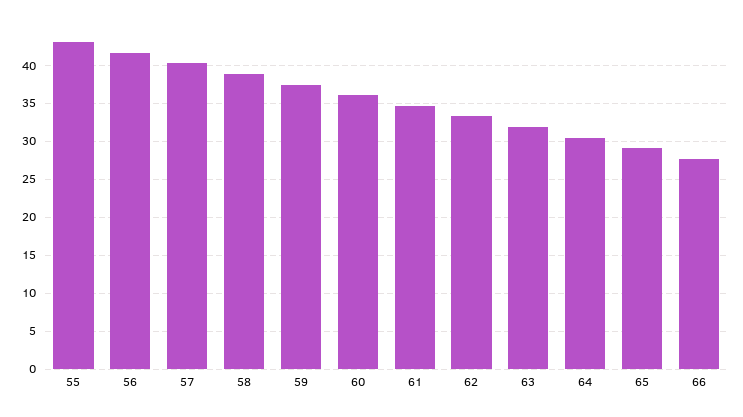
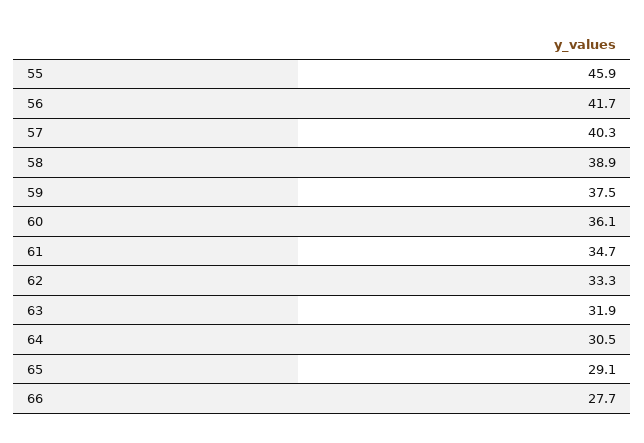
55: 43 -> 45.9

